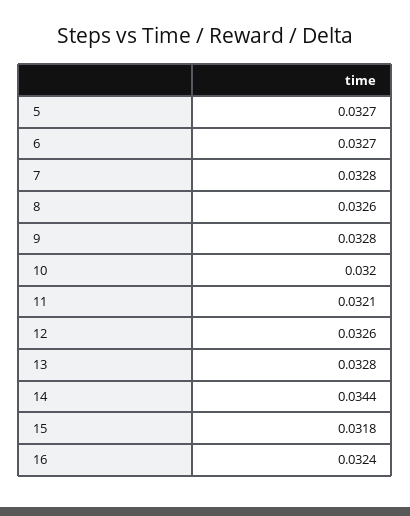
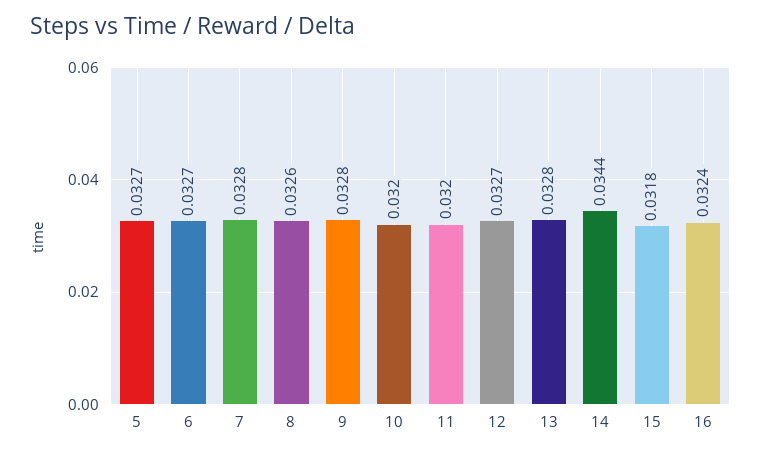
11: 0.0321 -> 0.032
12: 0.0326 -> 0.0327

